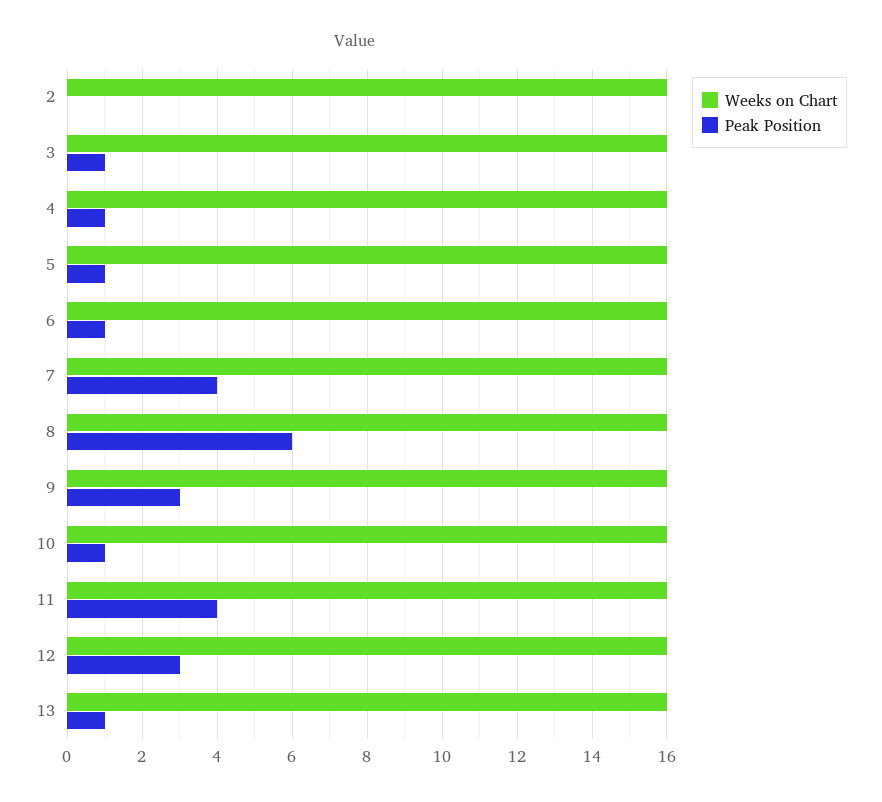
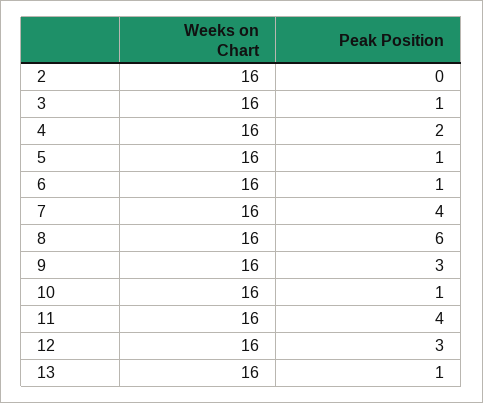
Peak Position, 4: 1 -> 2

